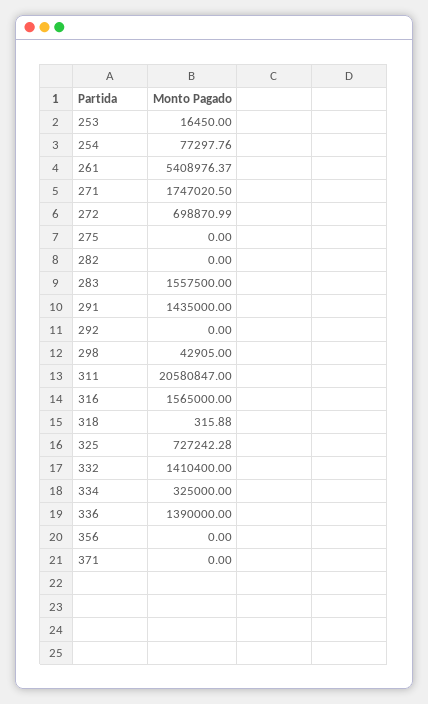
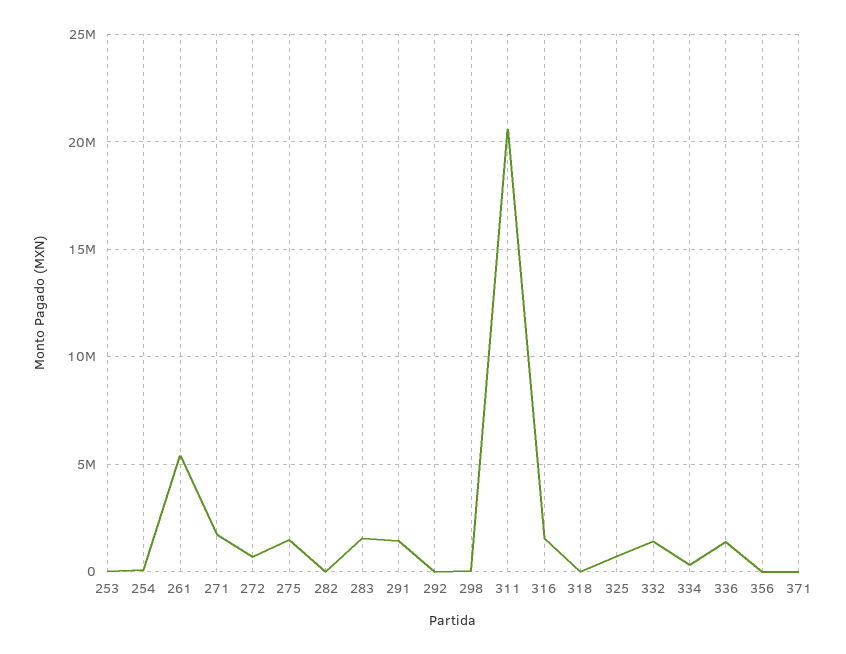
275: 0 -> 1500000

